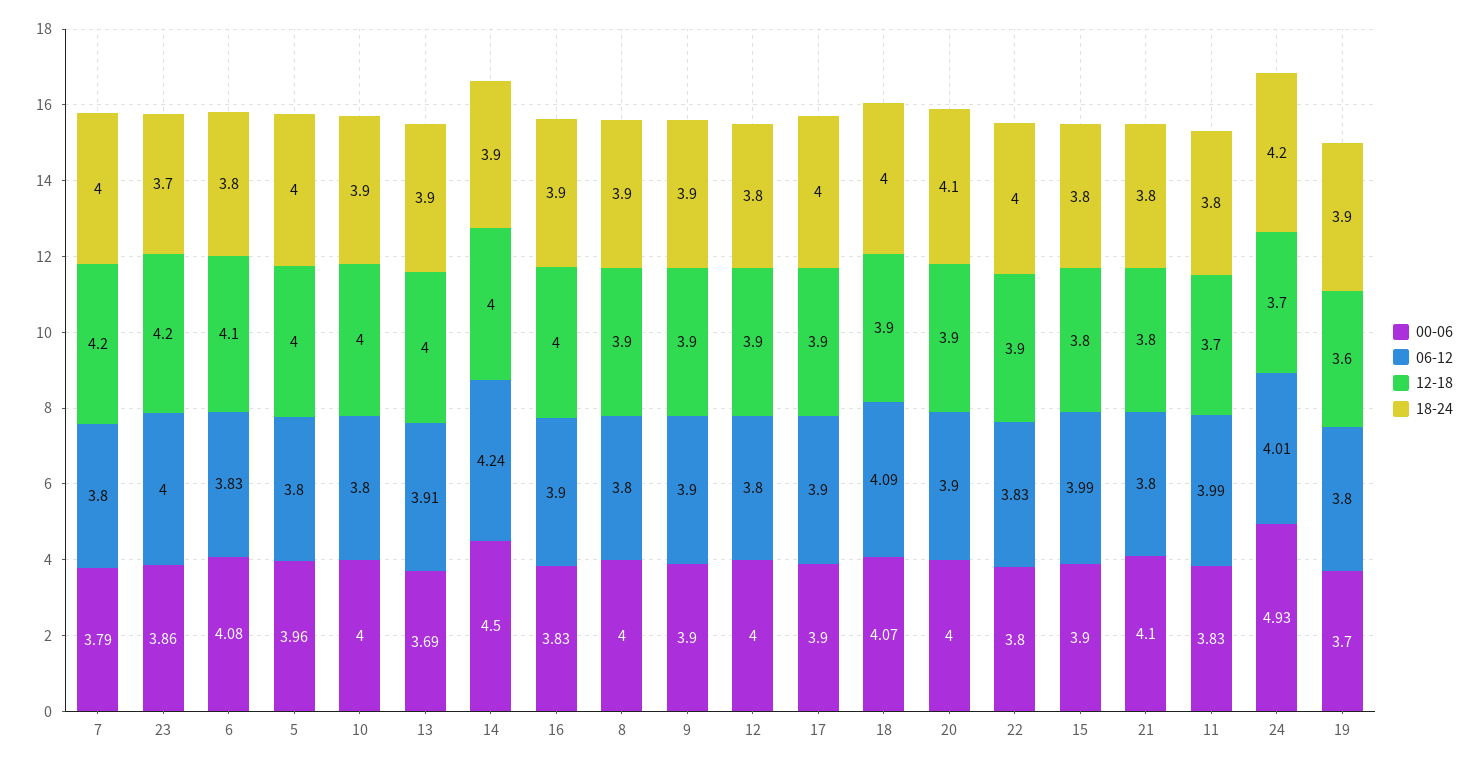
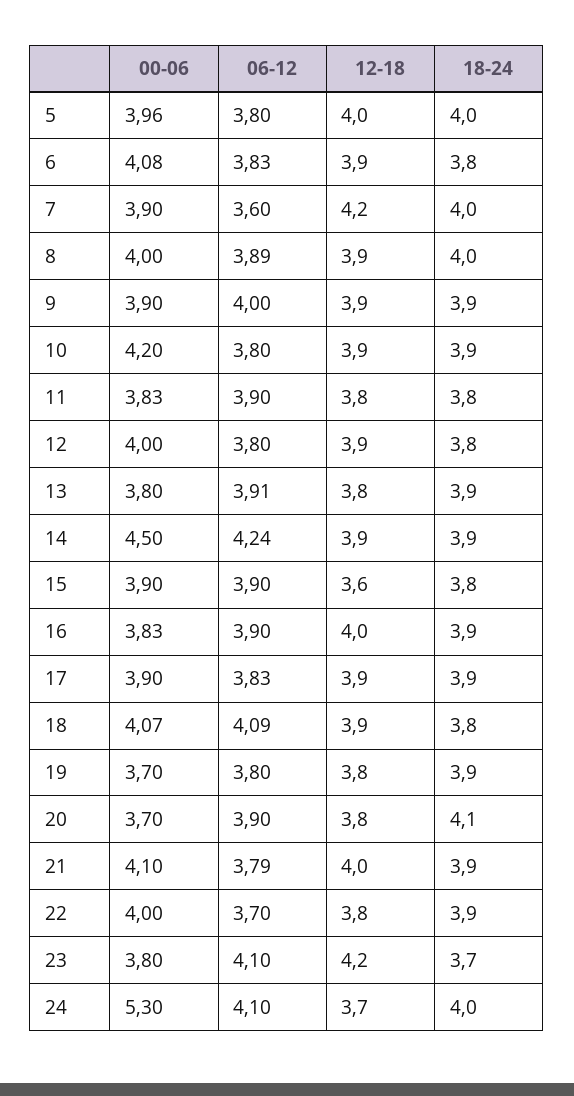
00-06, 7: 3.79 -> 3.9
06-12, 7: 3.8 -> 3.6
00-06, 23: 3.86 -> 3.8
06-12, 23: 4 -> 4.1
12-18, 6: 4.1 -> 3.9
00-06, 10: 4 -> 4.2
12-18, 10: 4 -> 3.9
00-06, 13: 3.69 -> 3.8
12-18, 13: 4 -> 3.8
12-18, 14: 4 -> 3.9
06-12, 8: 3.8 -> 3.89
18-24, 8: 3.9 -> 4
06-12, 9: 3.9 -> 4
06-12, 17: 3.9 -> 3.83
18-24, 17: 4 -> 3.9
18-24, 18: 4 -> 3.8
00-06, 20: 4 -> 3.7
12-18, 20: 3.9 -> 3.8
00-06, 22: 3.8 -> 4
06-12, 22: 3.83 -> 3.7
12-18, 22: 3.9 -> 3.8
18-24, 22: 4 -> 3.9
06-12, 15: 3.99 -> 3.9
12-18, 15: 3.8 -> 3.6
06-12, 21: 3.8 -> 3.79
12-18, 21: 3.8 -> 4
18-24, 21: 3.8 -> 3.9
06-12, 11: 3.99 -> 3.9
12-18, 11: 3.7 -> 3.8
00-06, 24: 4.93 -> 5.3
06-12, 24: 4.01 -> 4.1
18-24, 24: 4.2 -> 4
12-18, 19: 3.6 -> 3.8

